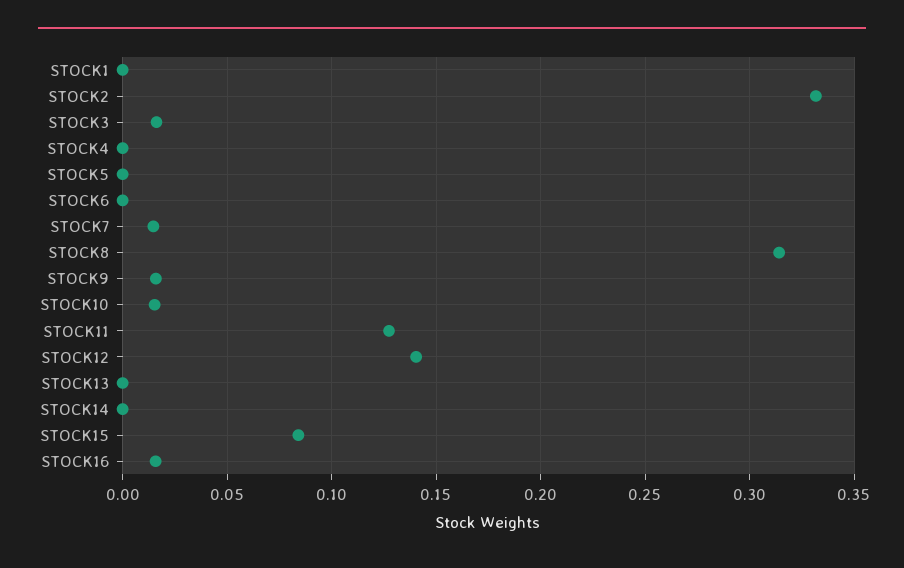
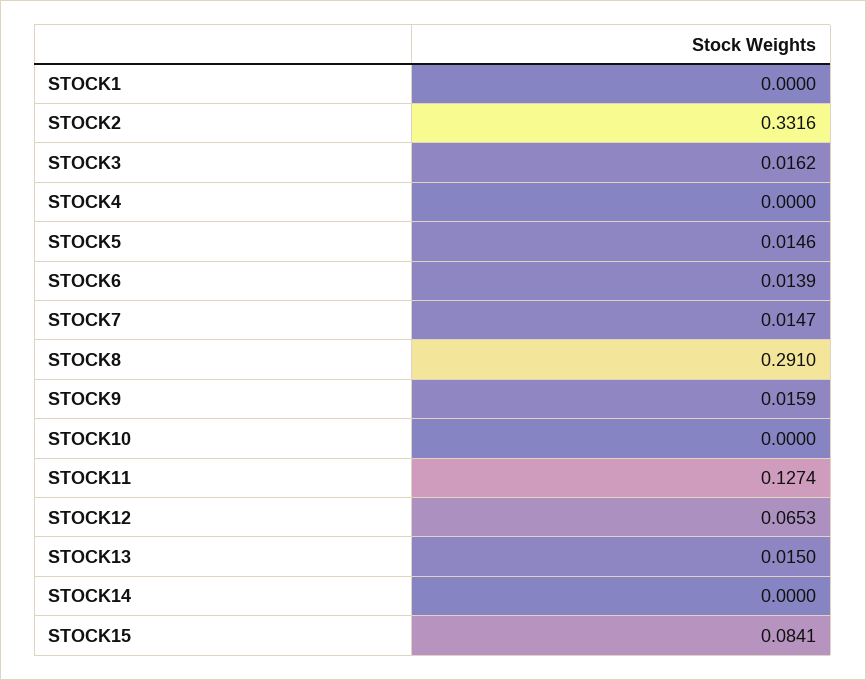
STOCK5: 0 -> 0.0146
STOCK6: 0 -> 0.0139
STOCK8: 0.315 -> 0.291
STOCK10: 0.015 -> 0
STOCK12: 0.14 -> 0.0653
STOCK13: 0 -> 0.015
STOCK16: 0.015 -> none

